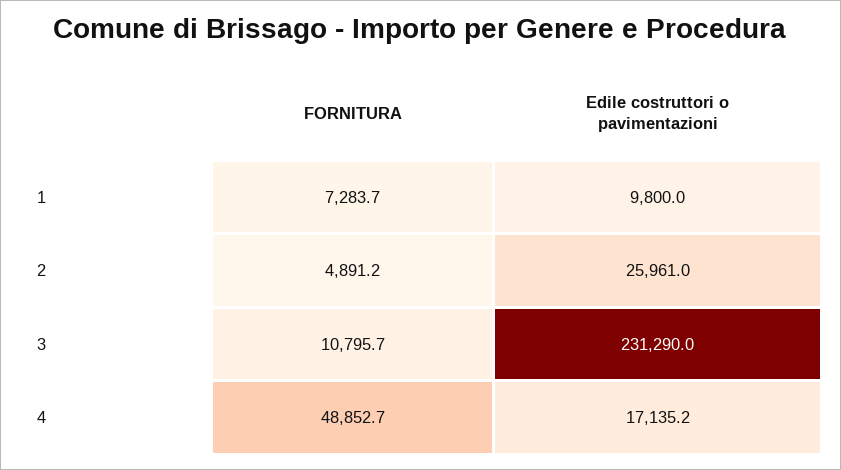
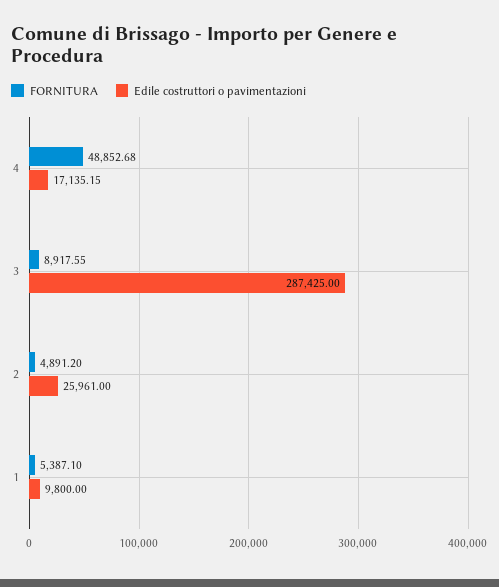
FORNITURA, 1: 7283.7 -> 5387.1
FORNITURA, 3: 10795.7 -> 8917.55
Edile costruttori o pavimentazioni, 3: 231290 -> 287425

